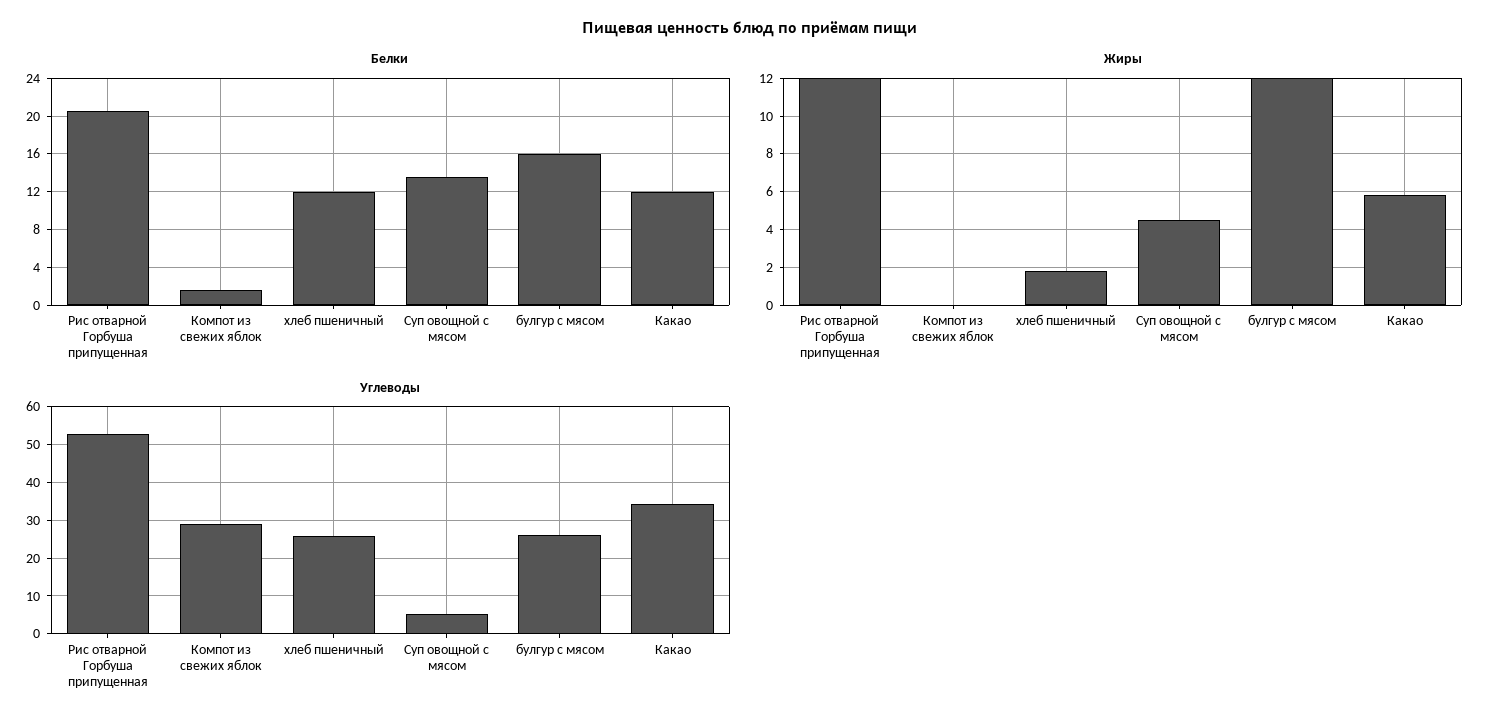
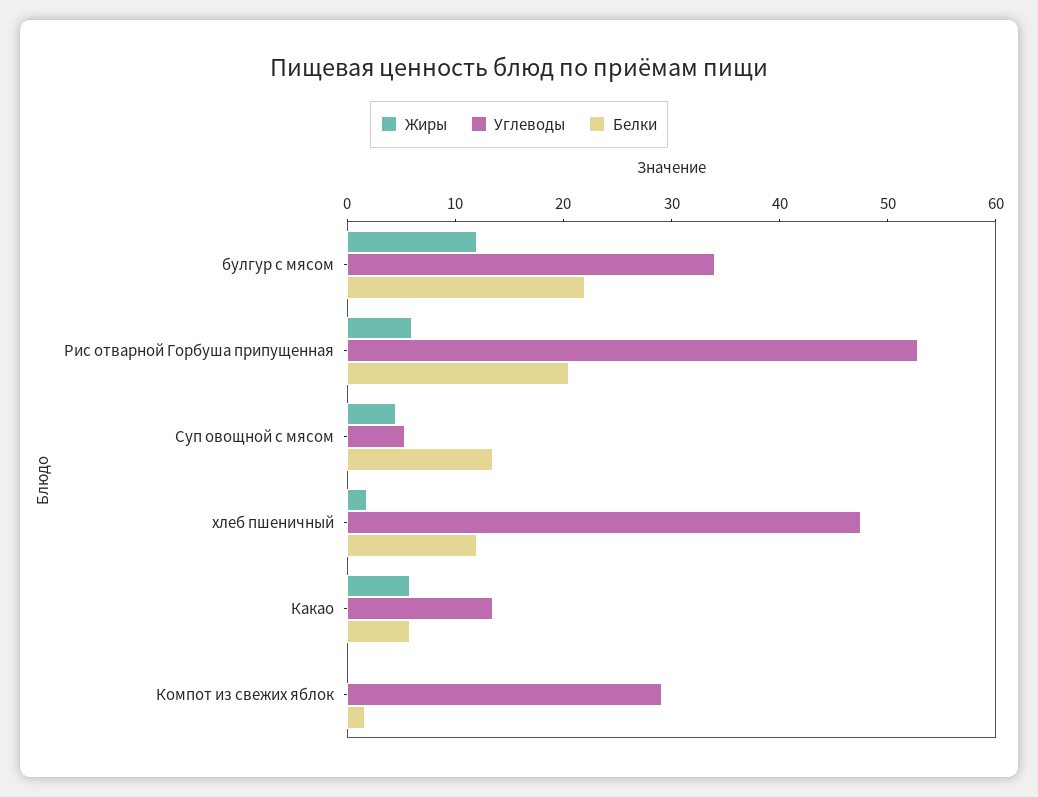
Белки, булгур с мясом: 16 -> 22
Белки, Какао: 12 -> 6
Жиры, Рис отварной Горбуша припущенная: 12 -> 6
Углеводы, хлеб пшеничный: 26 -> 48
Углеводы, булгур с мясом: 26 -> 34
Углеводы, Какао: 34 -> 14

